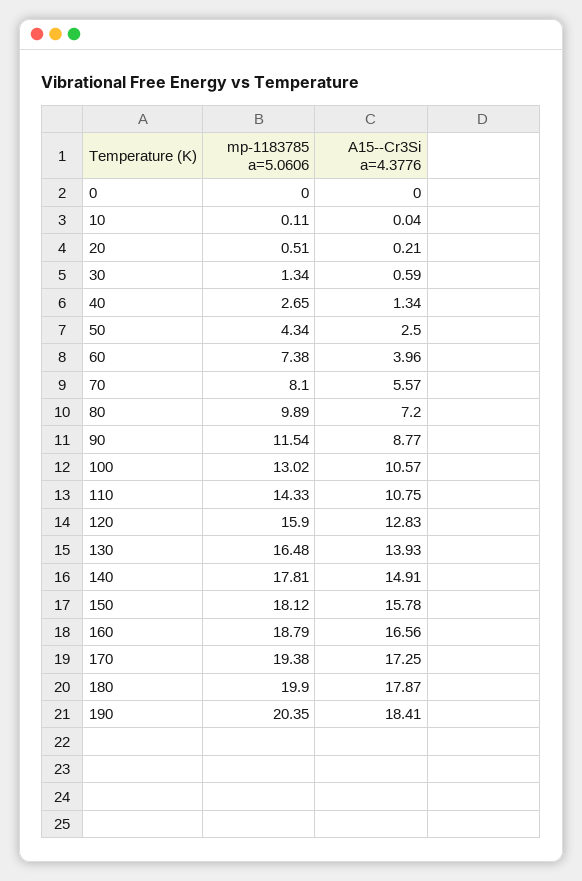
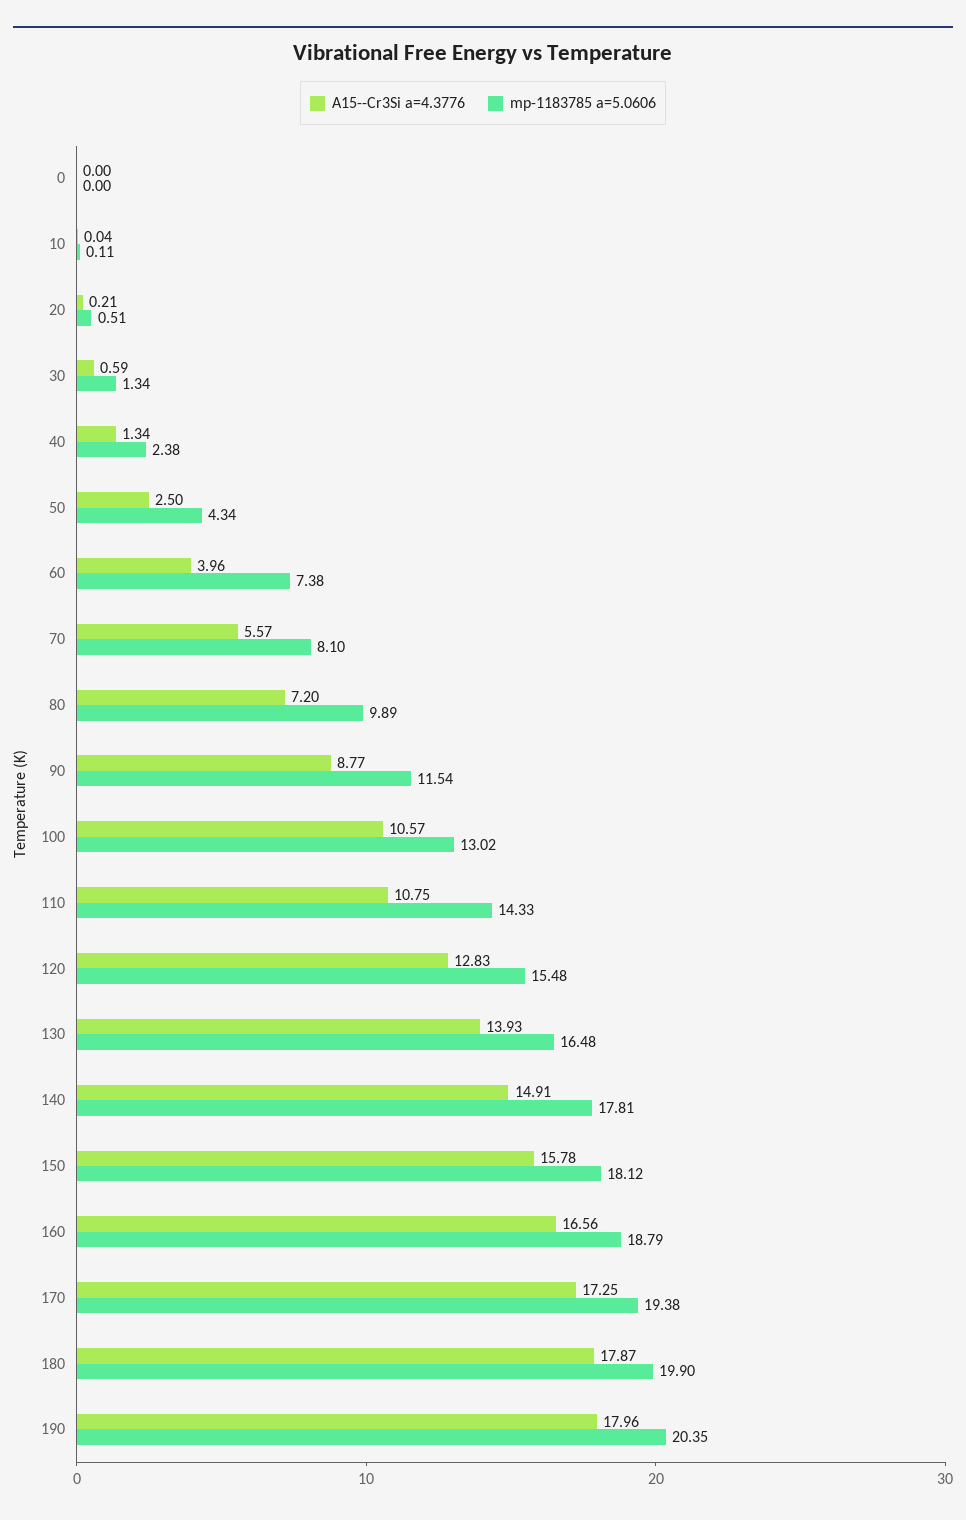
mp-1183785 a=5.0606, 40: 2.65 -> 2.38
mp-1183785 a=5.0606, 120: 15.9 -> 15.48
A15--Cr3Si a=4.3776, 190: 18.41 -> 17.96

